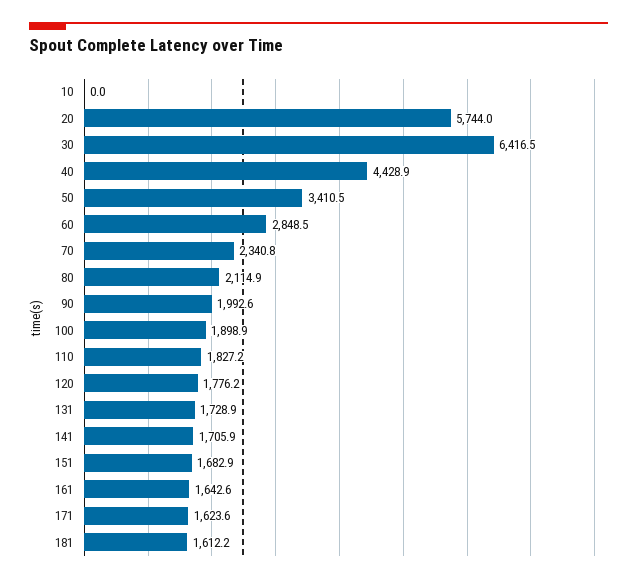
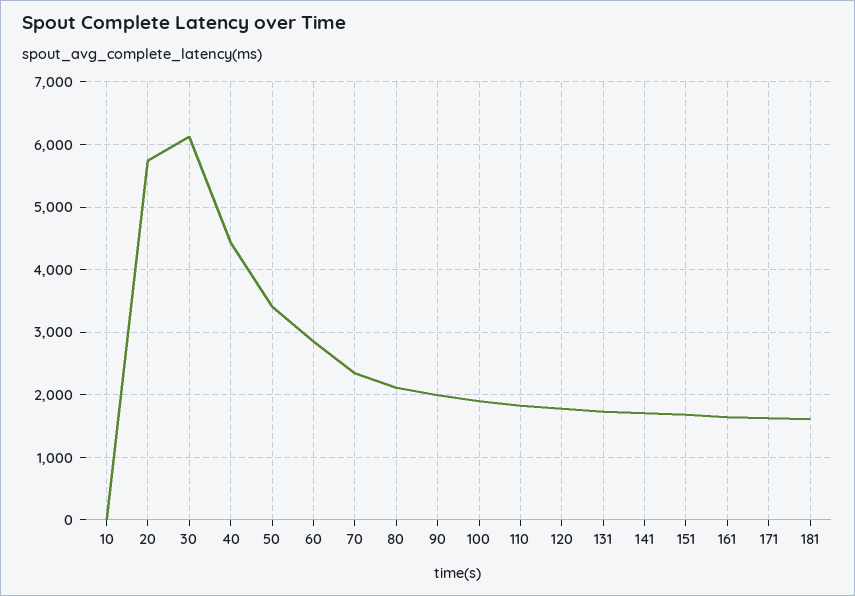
30: 6416.5 -> 6100

